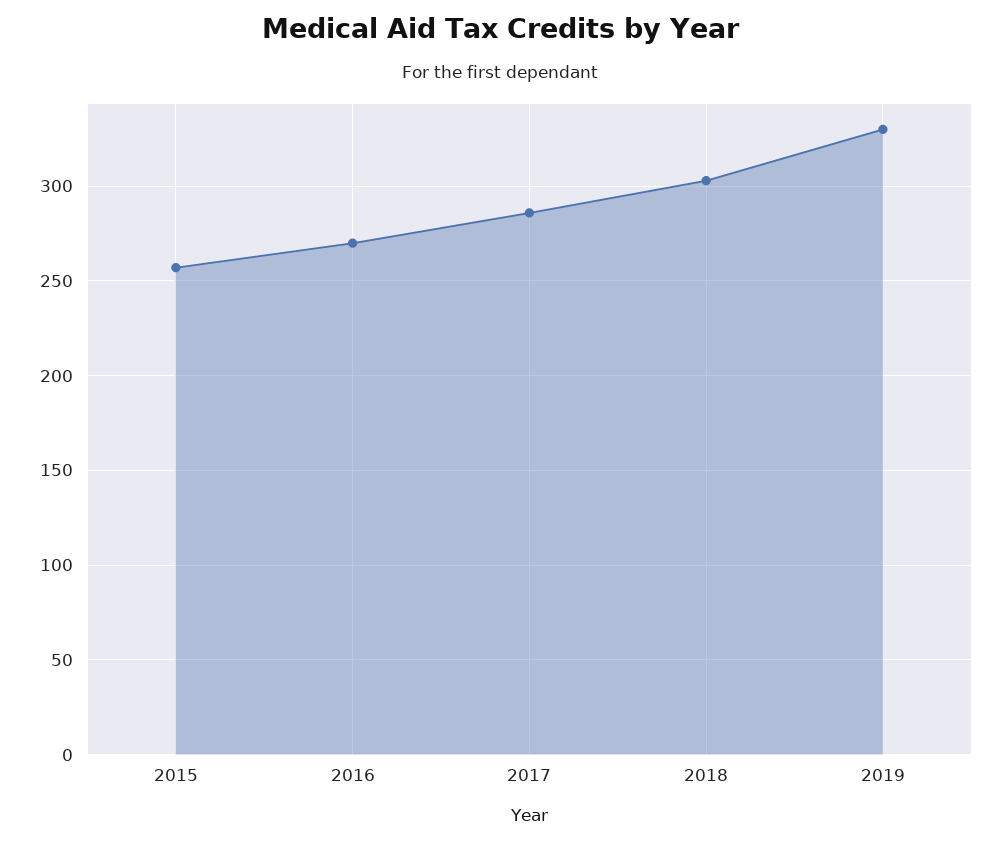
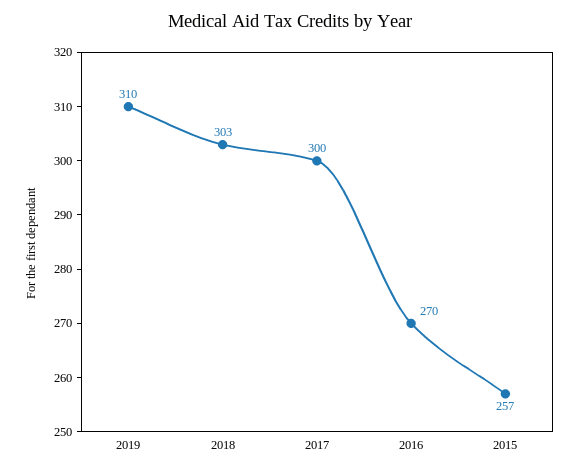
2017: 285 -> 300
2019: 330 -> 310

